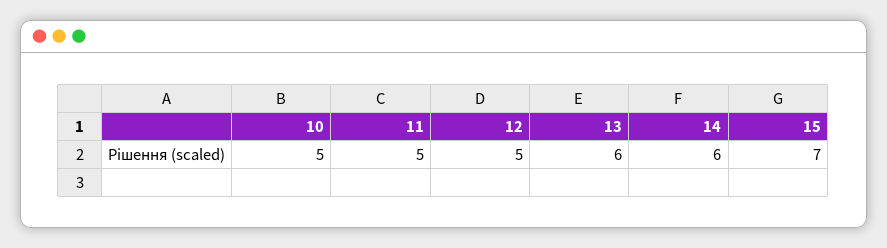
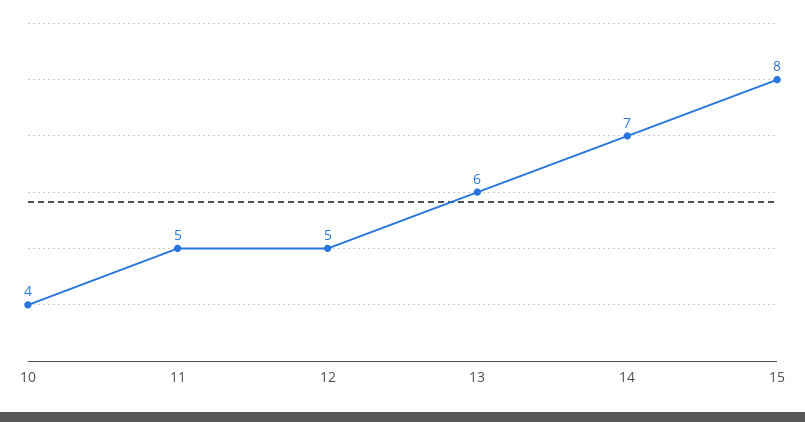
10: 5 -> 4
14: 6 -> 7
15: 7 -> 8

